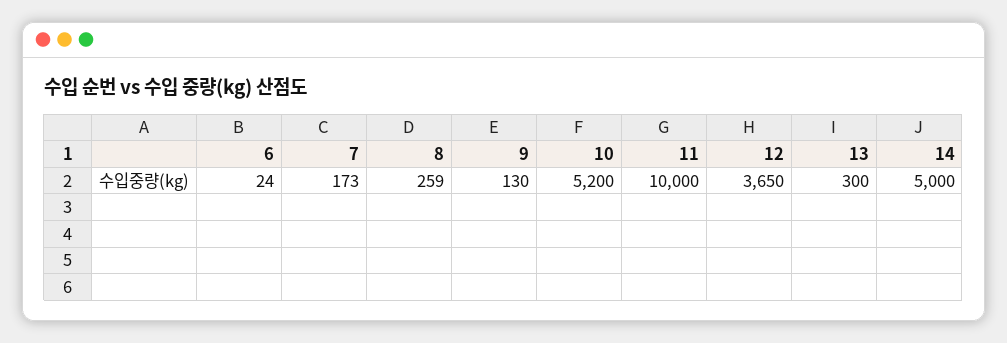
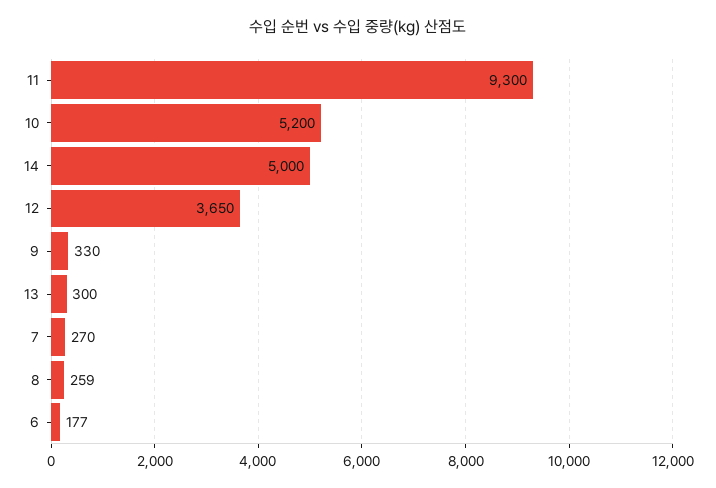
6: 24 -> 177
7: 173 -> 270
9: 130 -> 330
11: 10000 -> 9300

